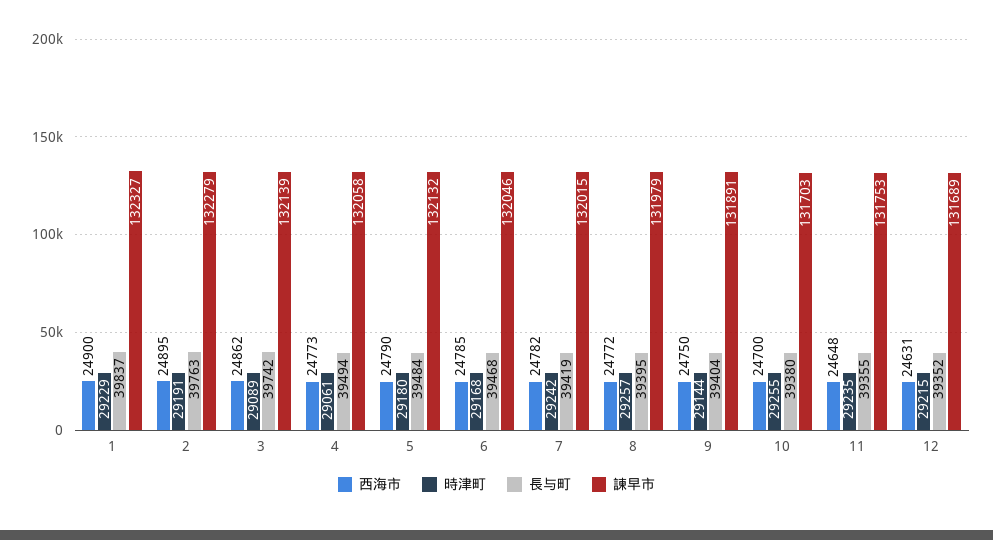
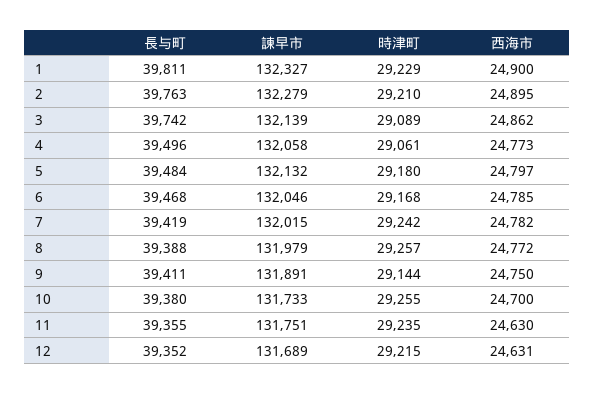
長与町, 1: 39837 -> 39811
時津町, 2: 29191 -> 29210
長与町, 4: 39494 -> 39496
西海市, 5: 24790 -> 24797
長与町, 8: 39395 -> 39388
長与町, 9: 39404 -> 39411
諫早市, 10: 131703 -> 131733
西海市, 11: 24648 -> 24630
諫早市, 11: 131753 -> 131751

